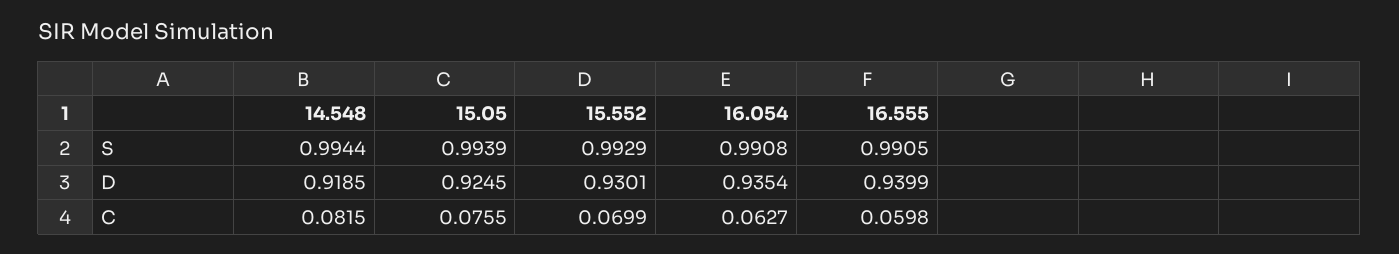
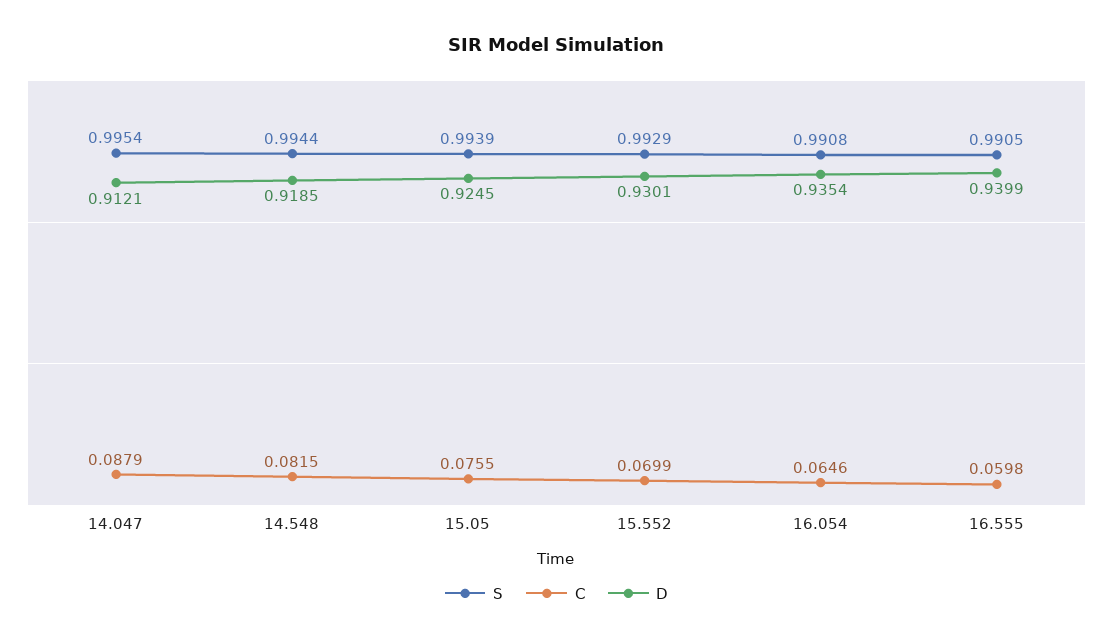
C, 16.054: 0.0627 -> 0.0646
S, 14.047: none -> 0.9954
C, 14.047: none -> 0.0879
D, 14.047: none -> 0.9121

